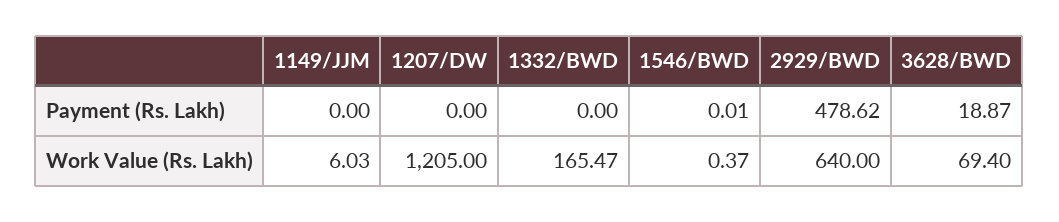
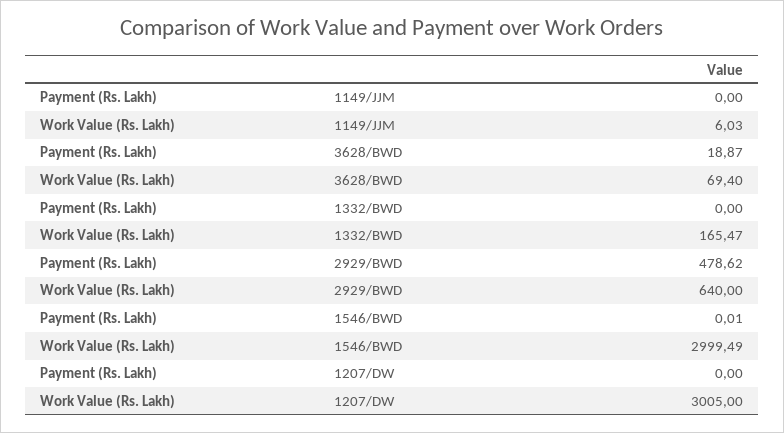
1207/DW, Work Value (Rs. Lakh): 1205 -> 3005
1546/BWD, Work Value (Rs. Lakh): 0.37 -> 2999.49

